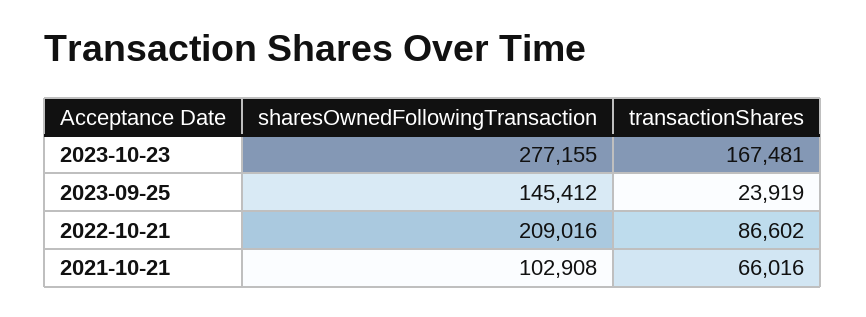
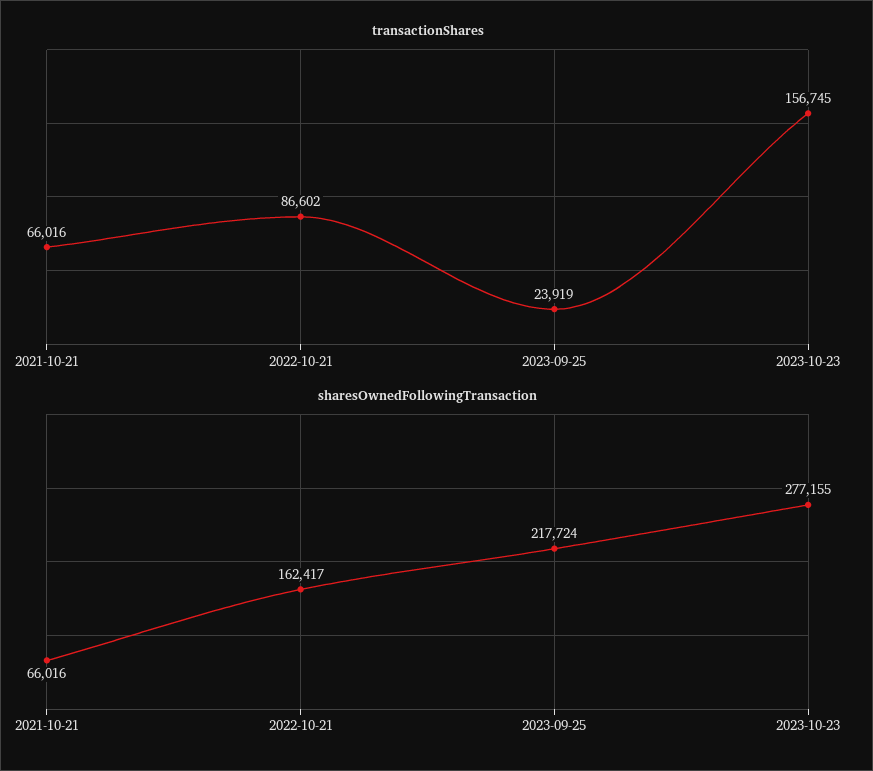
transactionShares, 2023-10-23: 167481 -> 156745
sharesOwnedFollowingTransaction, 2023-09-25: 145412 -> 217724
sharesOwnedFollowingTransaction, 2022-10-21: 209016 -> 162417
sharesOwnedFollowingTransaction, 2021-10-21: 102908 -> 66016

